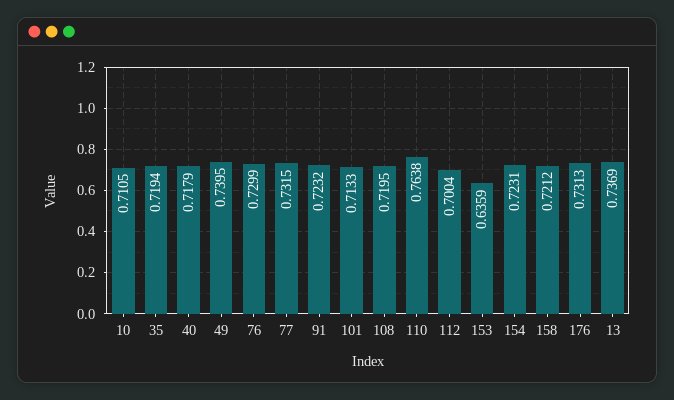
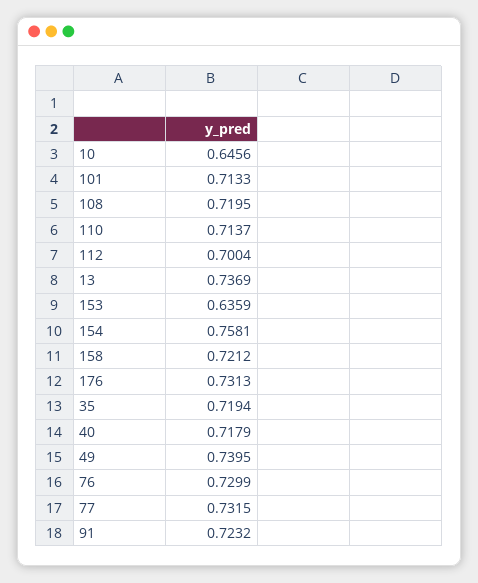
10: 0.7105 -> 0.6456
110: 0.7638 -> 0.7137
154: 0.7231 -> 0.7581

